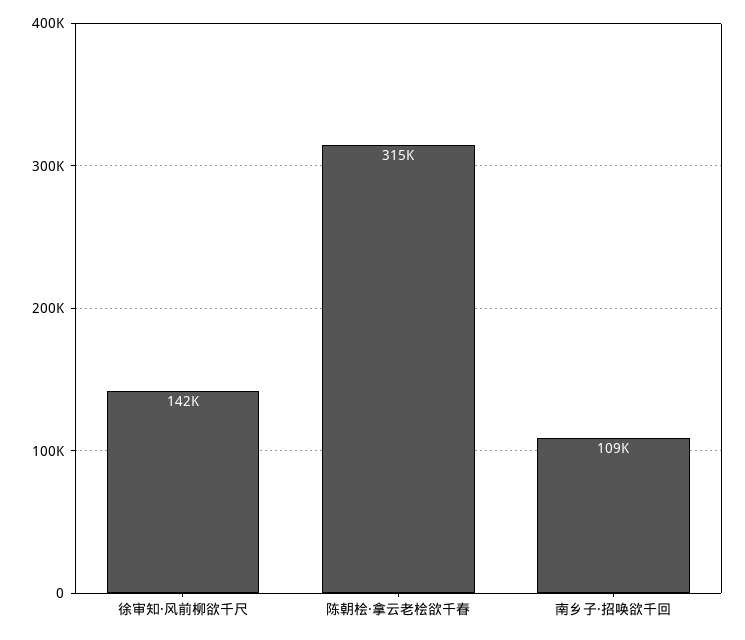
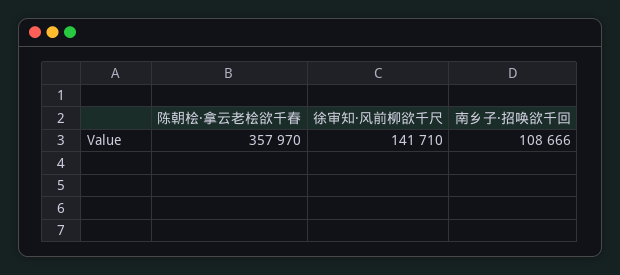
陈朝桧·拿云老桧欲千春: 315000 -> 357970

